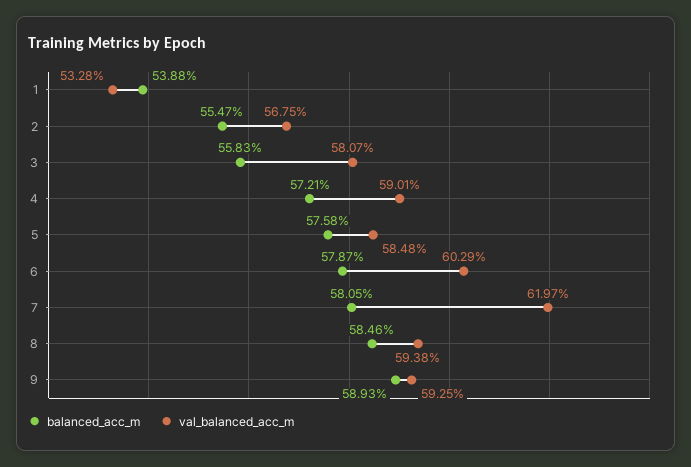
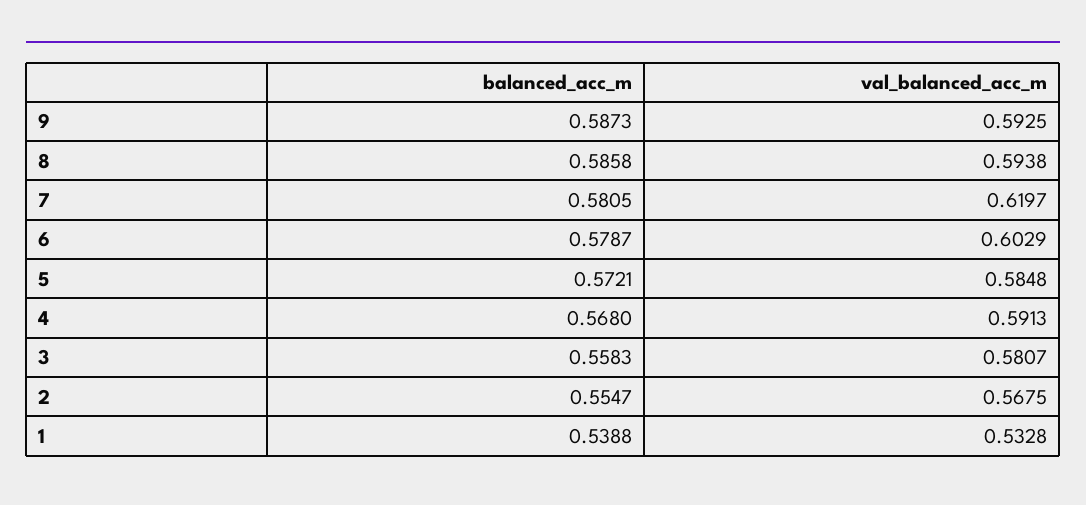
balanced_acc_m, 4: 0.5721 -> 0.568
val_balanced_acc_m, 4: 0.5901 -> 0.5913
balanced_acc_m, 5: 0.5758 -> 0.5721
balanced_acc_m, 8: 0.5846 -> 0.5858
balanced_acc_m, 9: 0.5893 -> 0.5873

